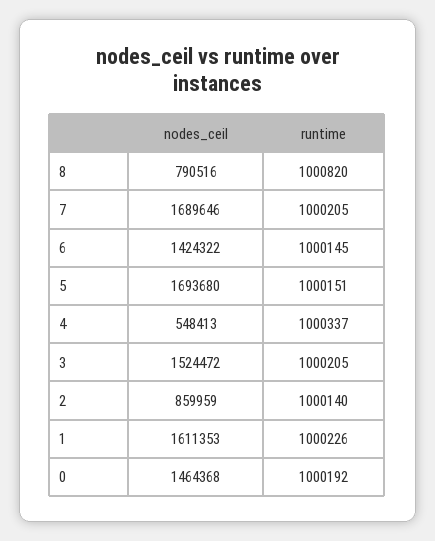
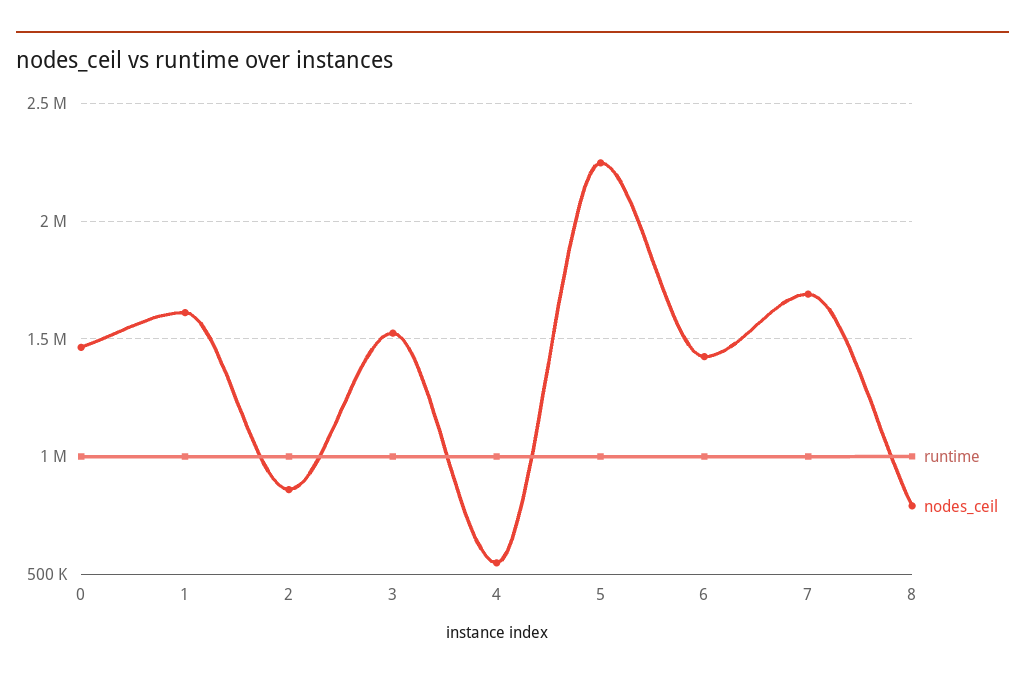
nodes_ceil, 5: 1693680 -> 2250000

